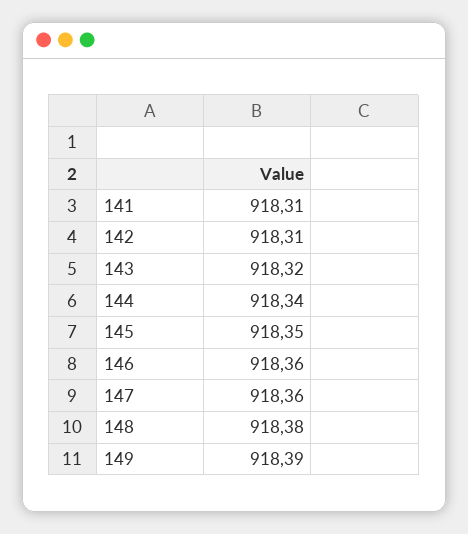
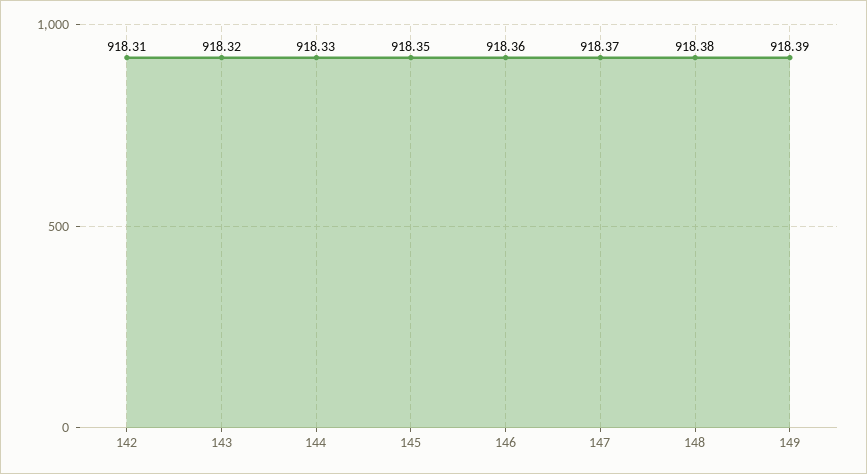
141: 918.31 -> none
144: 918.34 -> 918.33
147: 918.36 -> 918.37

